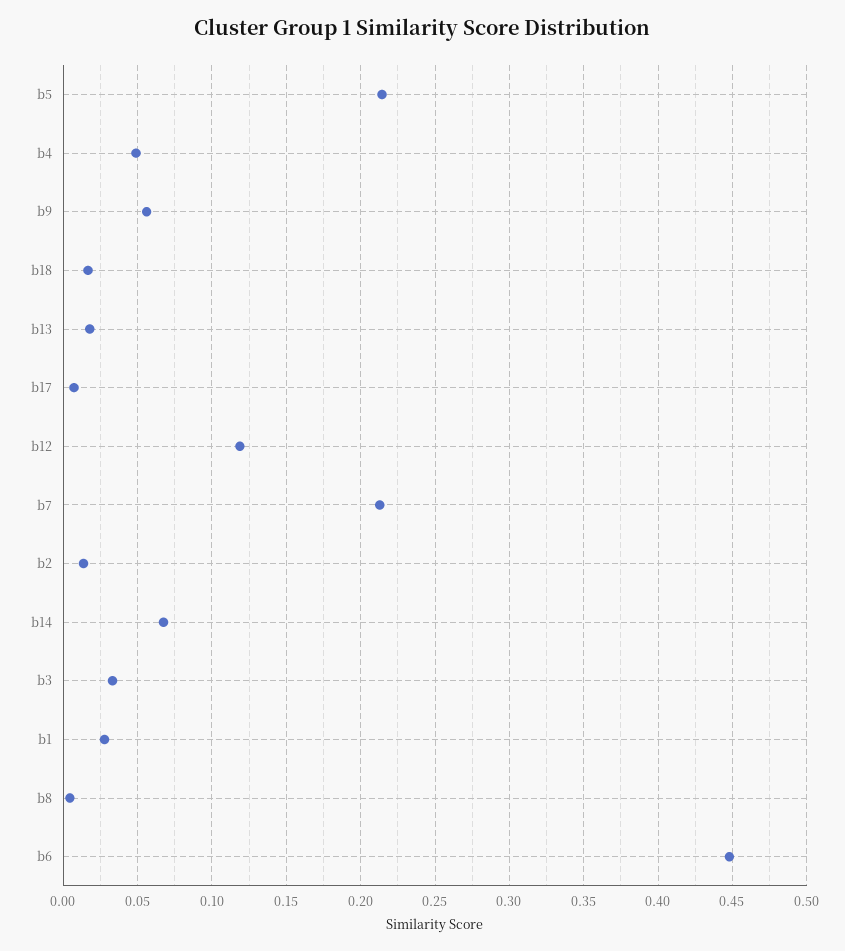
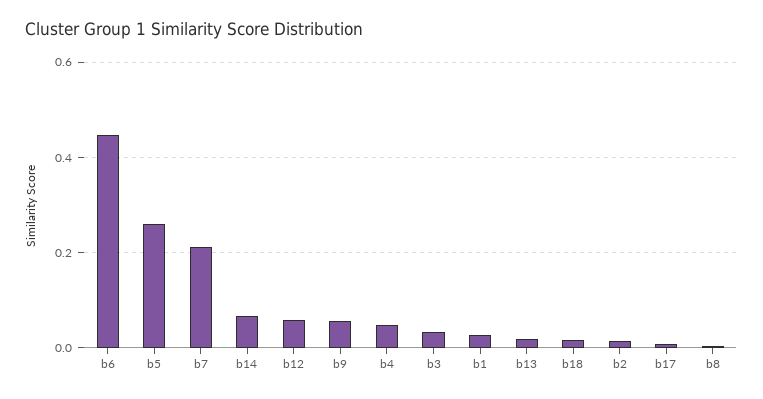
b5: 0.215 -> 0.26
b12: 0.12 -> 0.06

